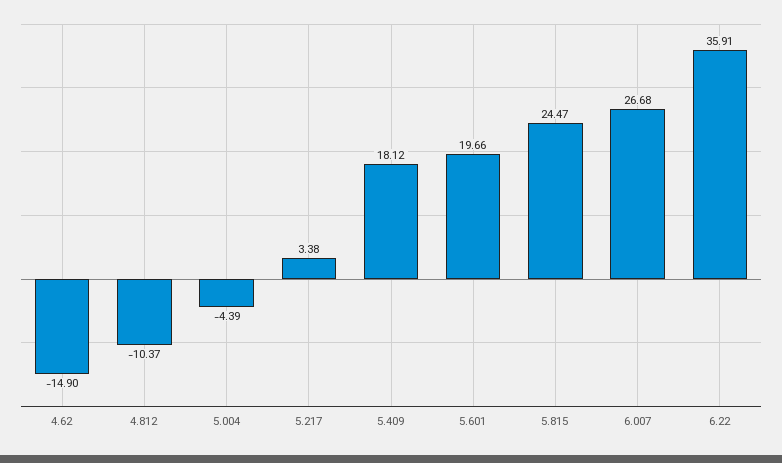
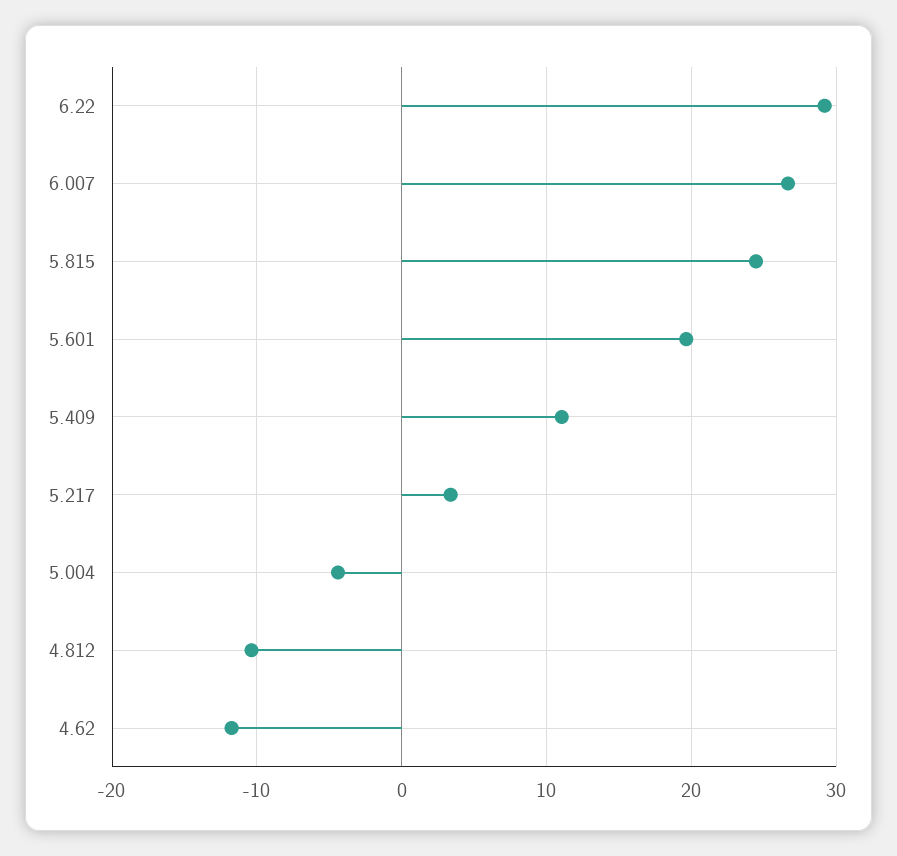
4.62: -14.9 -> -12
5.409: 18.12 -> 11
6.22: 35.91 -> 29

